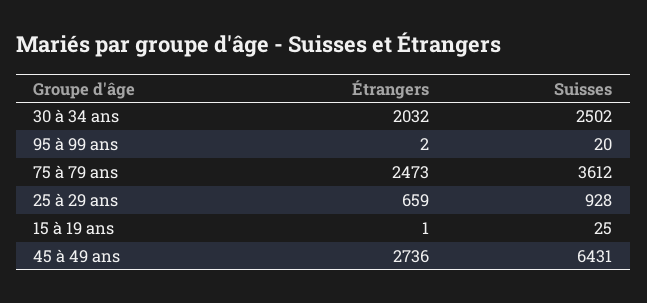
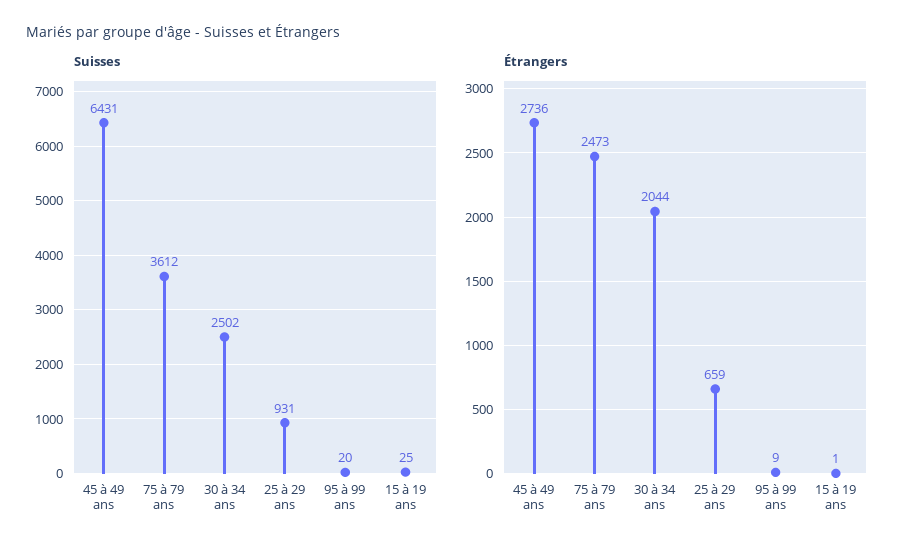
Étrangers, 30 à 34 ans: 2032 -> 2044
Étrangers, 95 à 99 ans: 2 -> 9
Suisses, 25 à 29 ans: 928 -> 931

